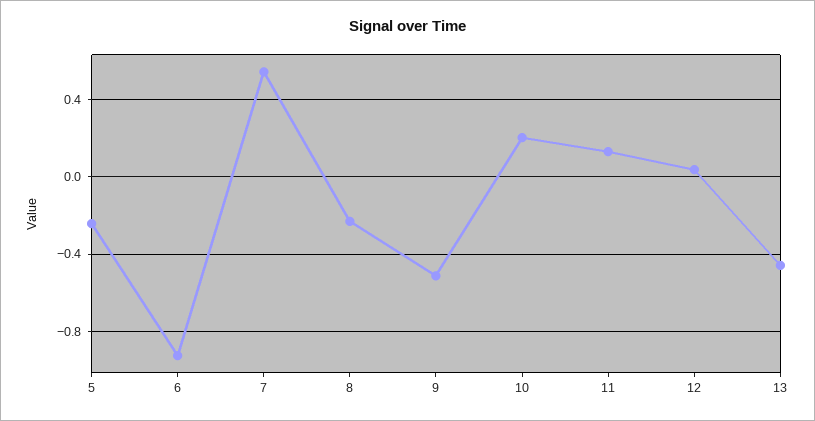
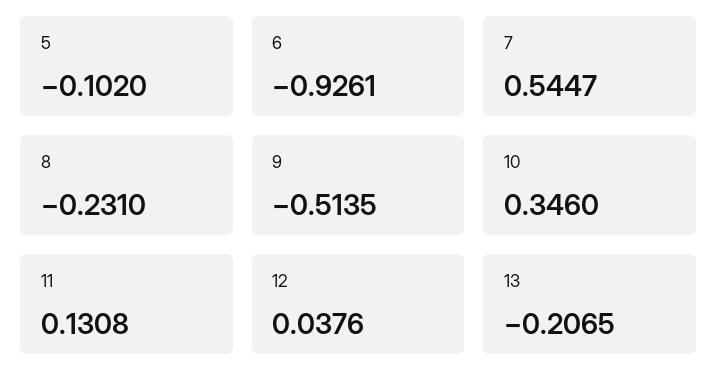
5: -0.25 -> -0.102
10: 0.2 -> 0.346
13: -0.45 -> -0.2065

